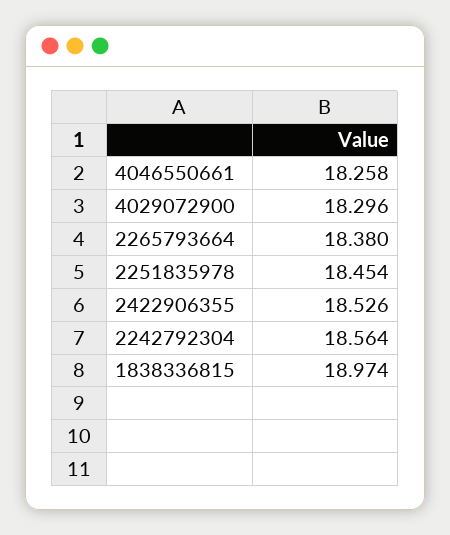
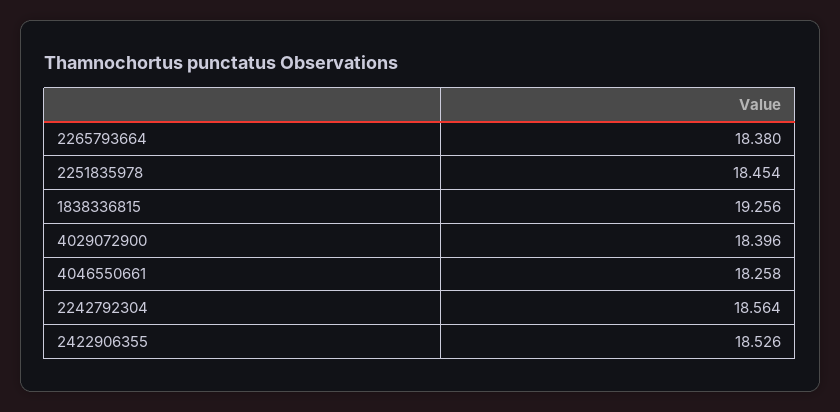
4029072900: 18.296 -> 18.396
1838336815: 18.974 -> 19.256

